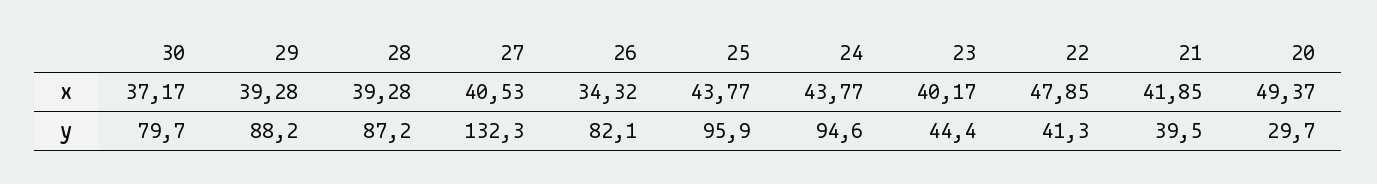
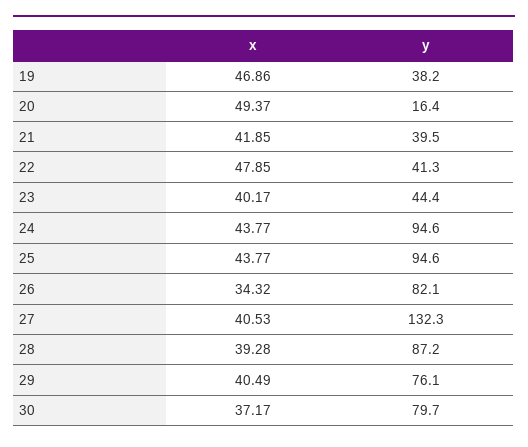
29, x: 39.28 -> 40.49
29, y: 88.2 -> 76.1
25, y: 95.9 -> 94.6
20, y: 29.7 -> 16.4
19, x: none -> 46.86
19, y: none -> 38.2

